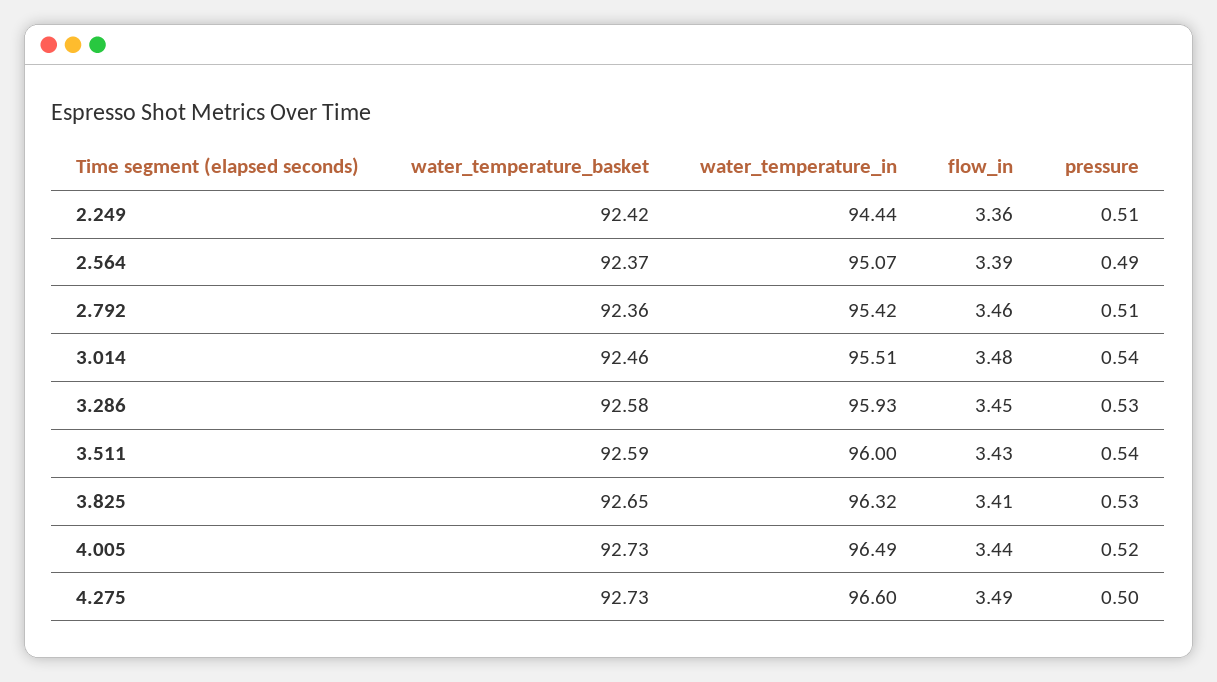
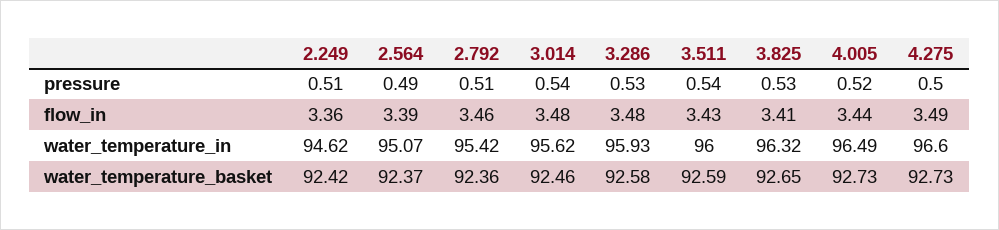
water_temperature_in, 2.249: 94.44 -> 94.62
water_temperature_in, 3.014: 95.51 -> 95.62
flow_in, 3.286: 3.45 -> 3.48

